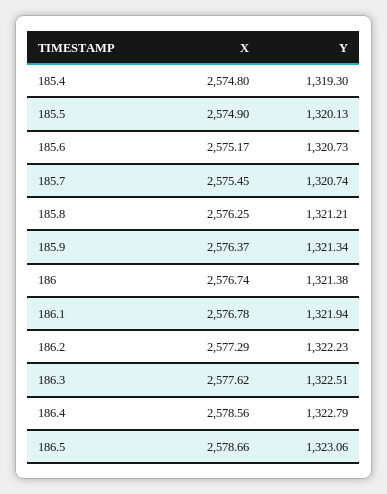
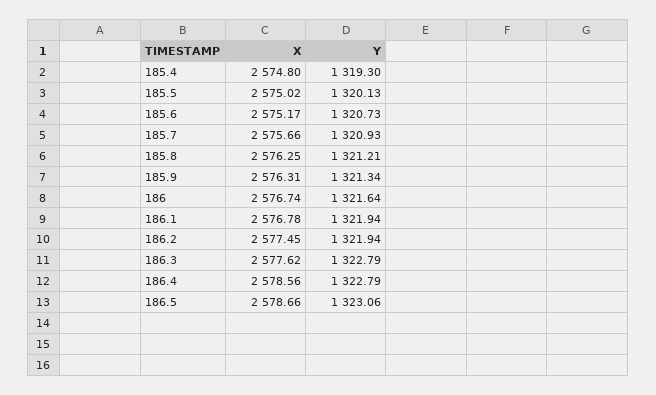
X, 185.5: 2574.9 -> 2575.02
X, 185.7: 2575.45 -> 2575.66
Y, 185.7: 1320.74 -> 1320.93
X, 185.9: 2576.37 -> 2576.31
Y, 186: 1321.38 -> 1321.64
X, 186.2: 2577.29 -> 2577.45
Y, 186.2: 1322.23 -> 1321.94
Y, 186.3: 1322.51 -> 1322.79

